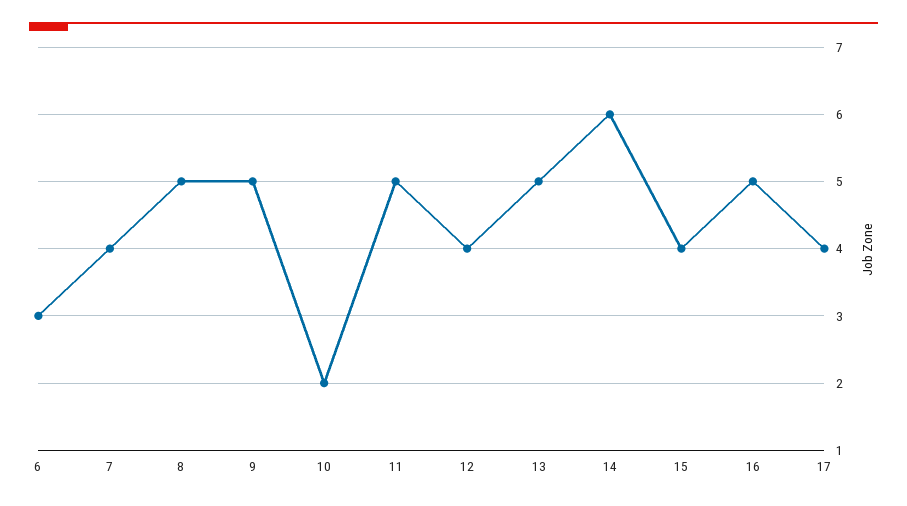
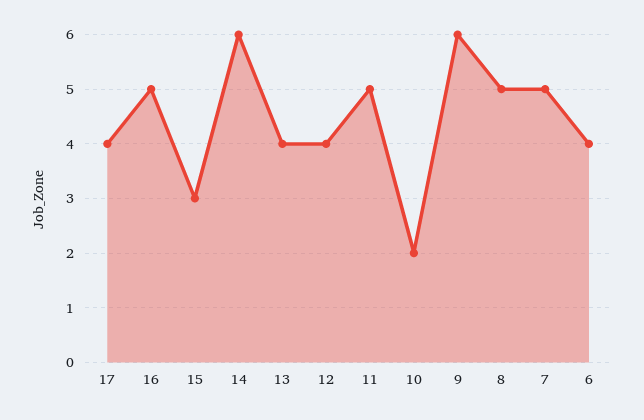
6: 3 -> 4
7: 4 -> 5
9: 5 -> 6
13: 5 -> 4
15: 4 -> 3

